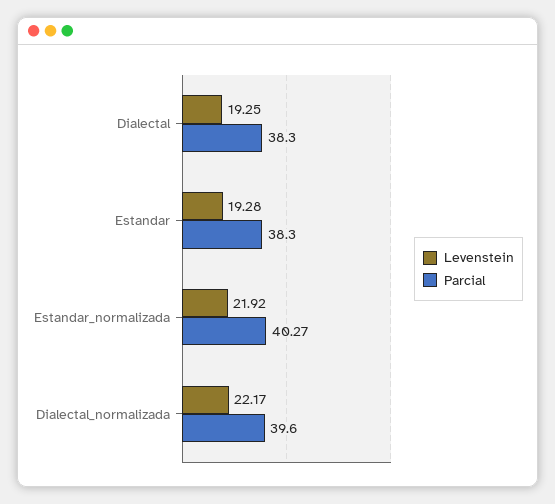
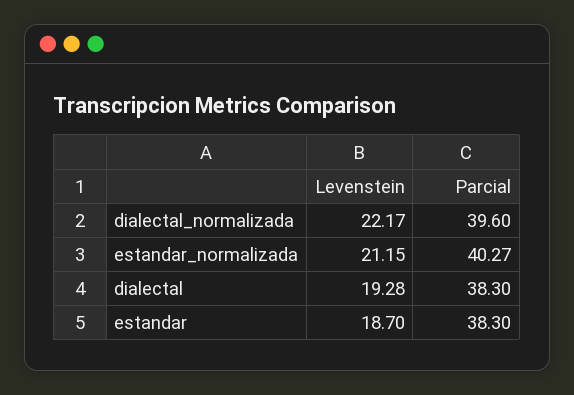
Levenstein, Dialectal: 19.25 -> 19.28
Levenstein, Estandar: 19.28 -> 18.7
Levenstein, Estandar_normalizada: 21.92 -> 21.15

